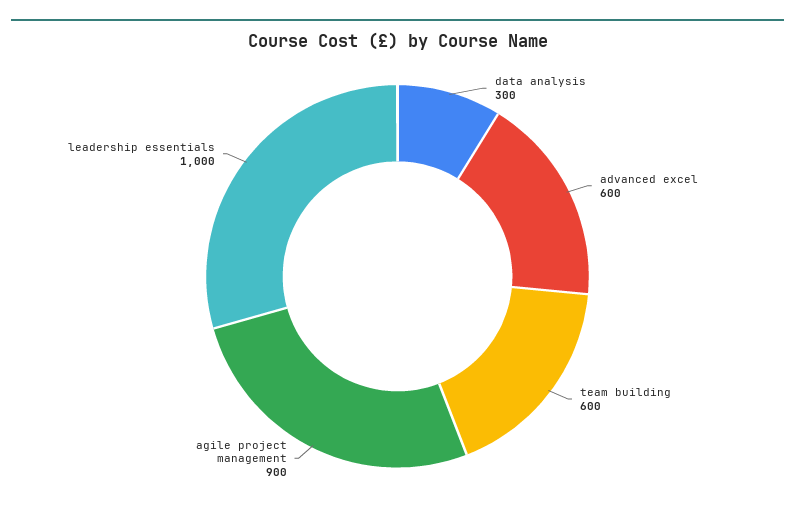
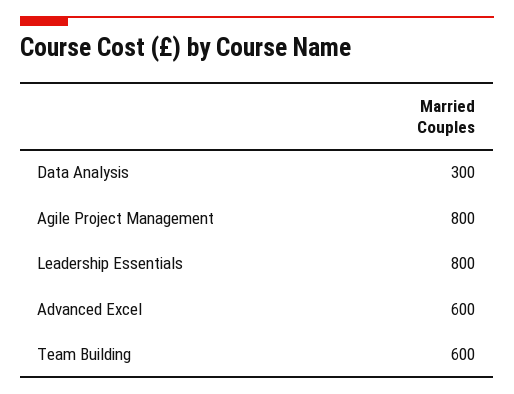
agile project management: 900 -> 800
leadership essentials: 1000 -> 800

